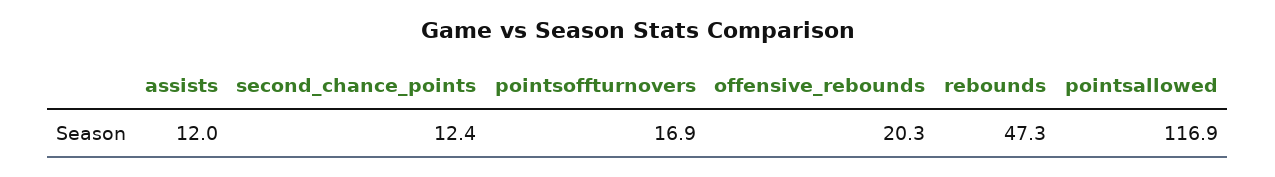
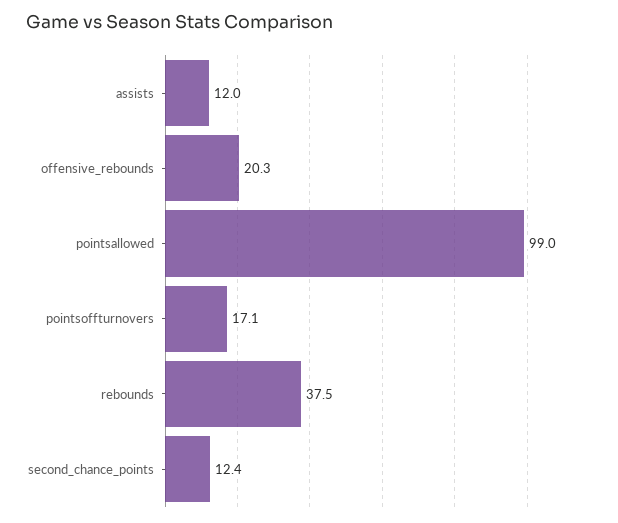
pointsoffturnovers: 16.9 -> 17.1
rebounds: 47.3 -> 37.5
pointsallowed: 116.9 -> 99

